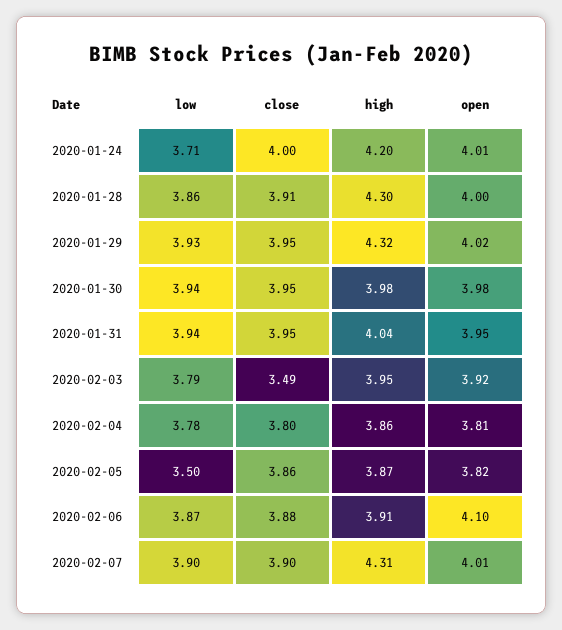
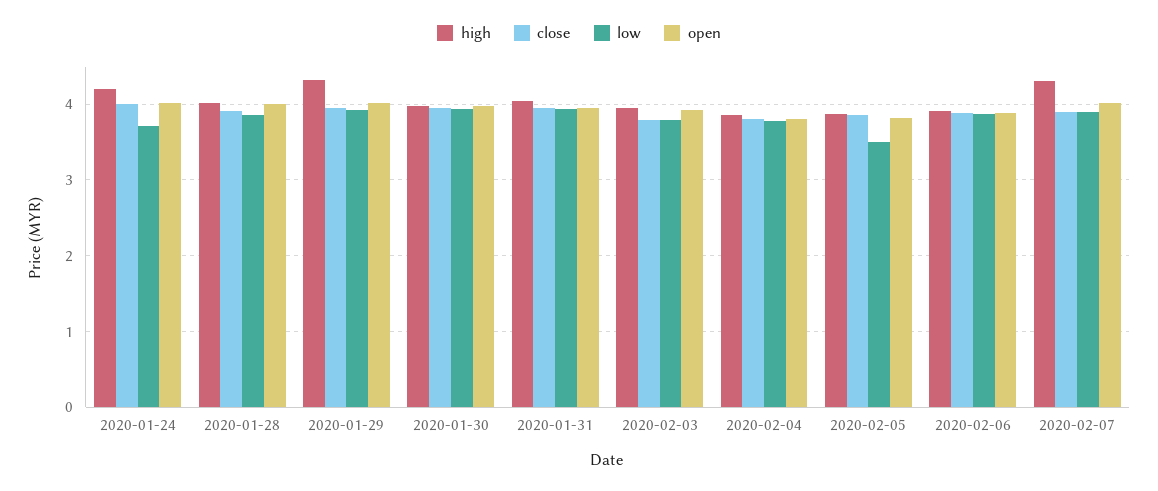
high, 2020-01-28: 4.3 -> 4
close, 2020-02-03: 3.49 -> 3.8
open, 2020-02-06: 4.1 -> 3.9

